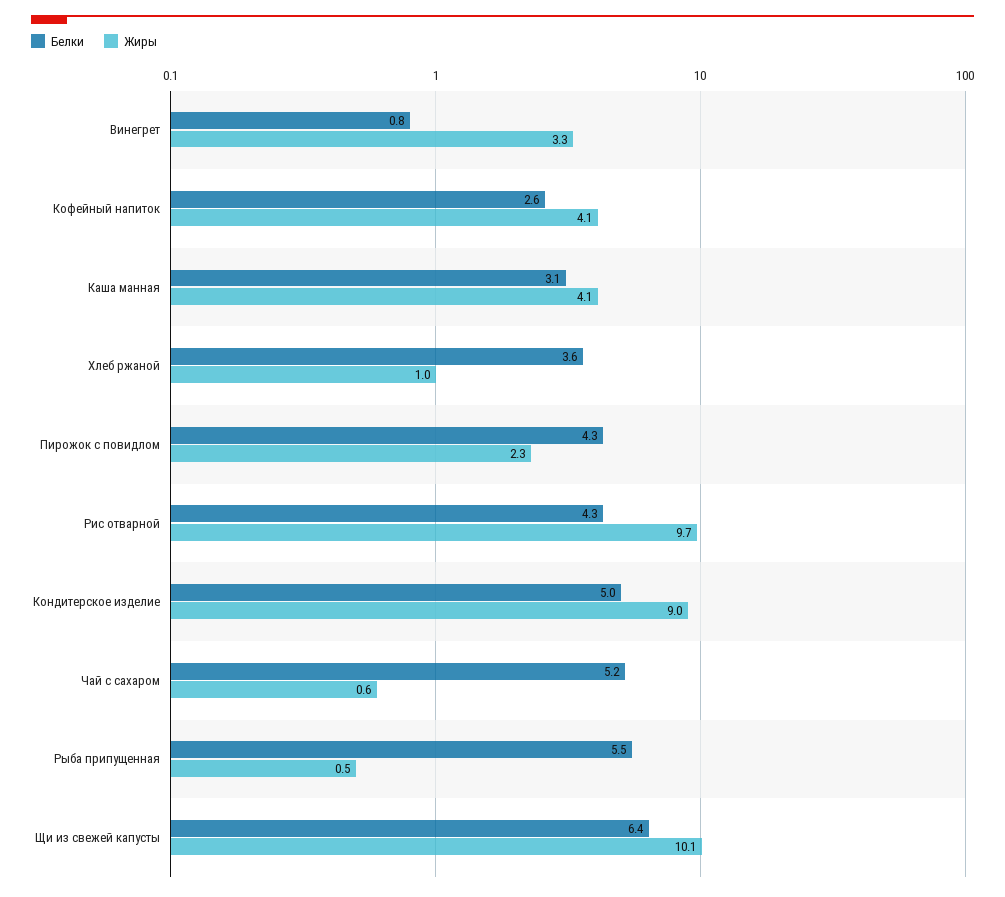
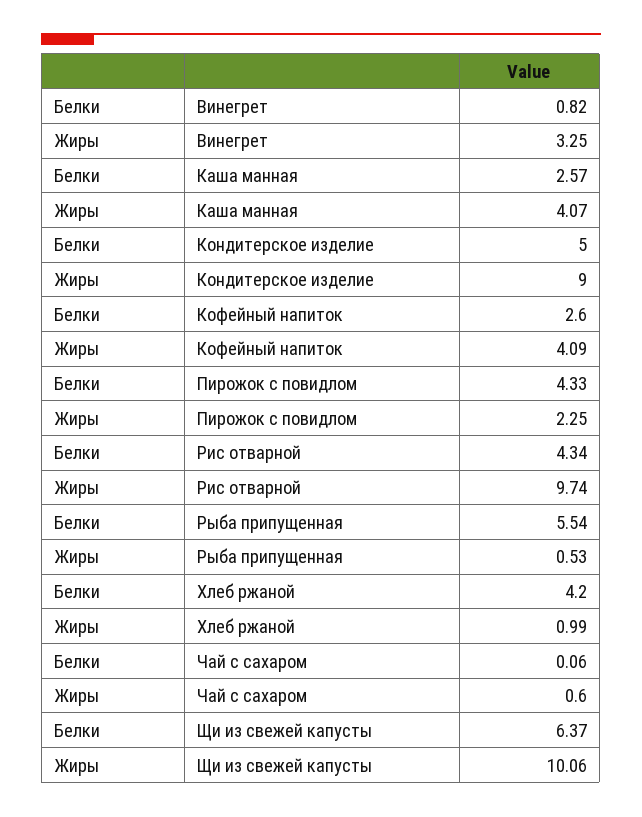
Белки, Каша манная: 3.1 -> 2.57
Белки, Хлеб ржаной: 3.6 -> 4.2
Белки, Чай с сахаром: 5.2 -> 0.06

